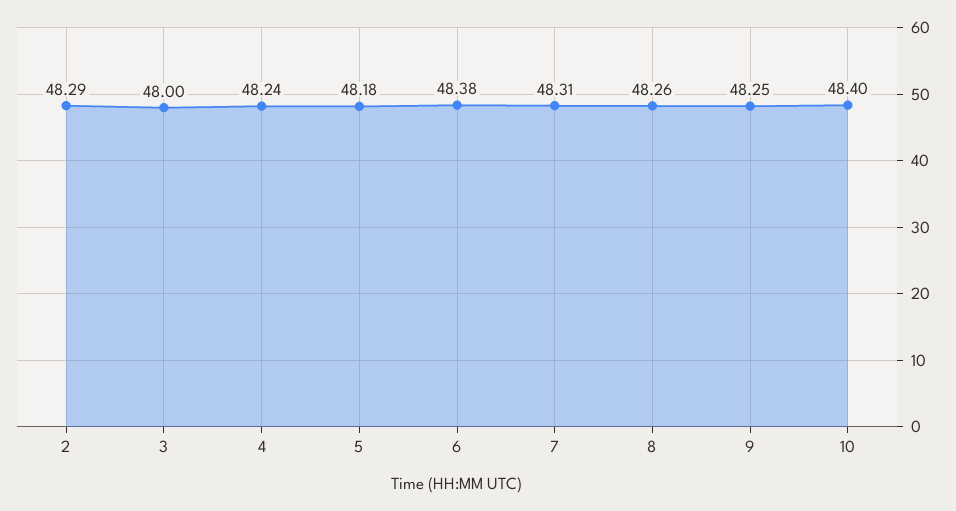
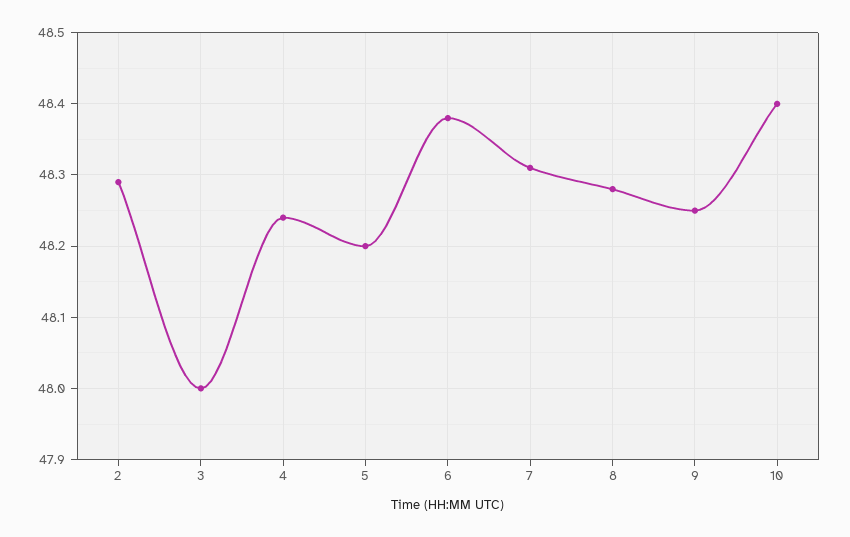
5: 48.18 -> 48.2
8: 48.26 -> 48.28

